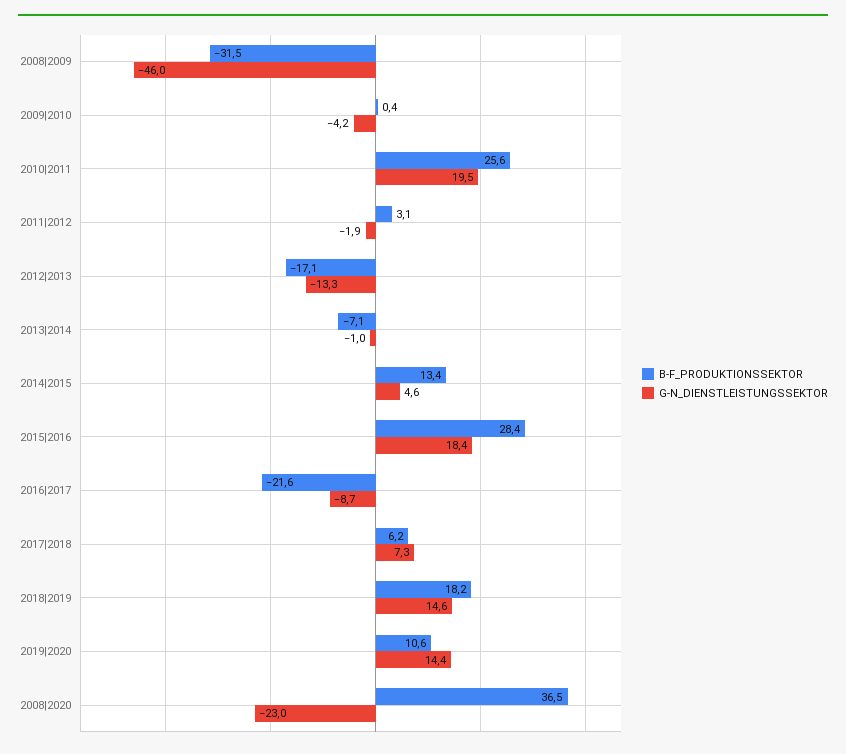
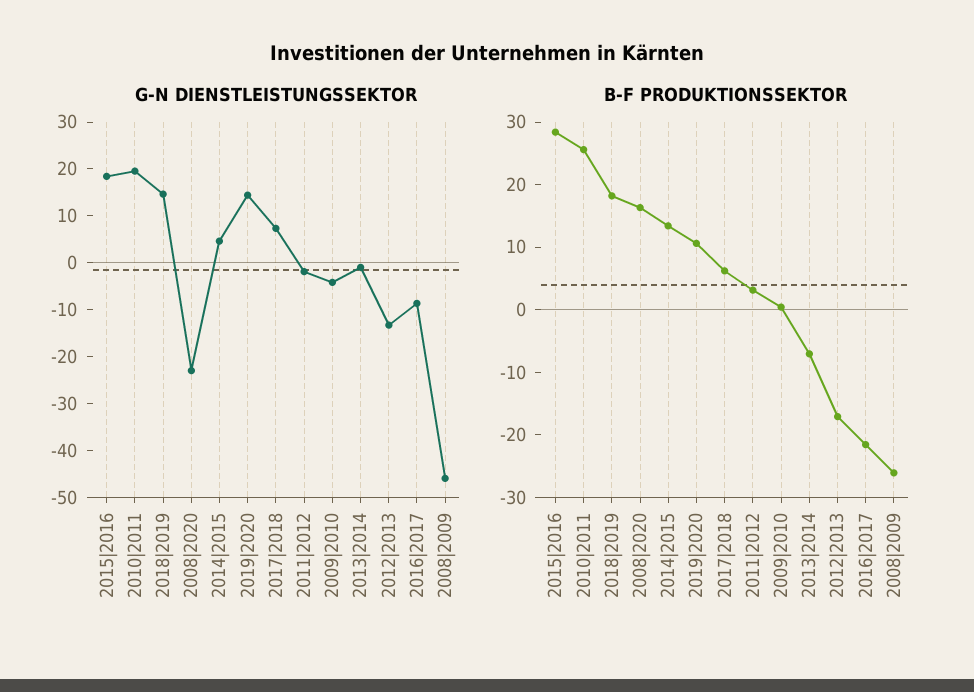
B-F_PRODUKTIONSSEKTOR, 2008|2009: -31.5 -> -26
B-F_PRODUKTIONSSEKTOR, 2008|2020: 36.5 -> 16

